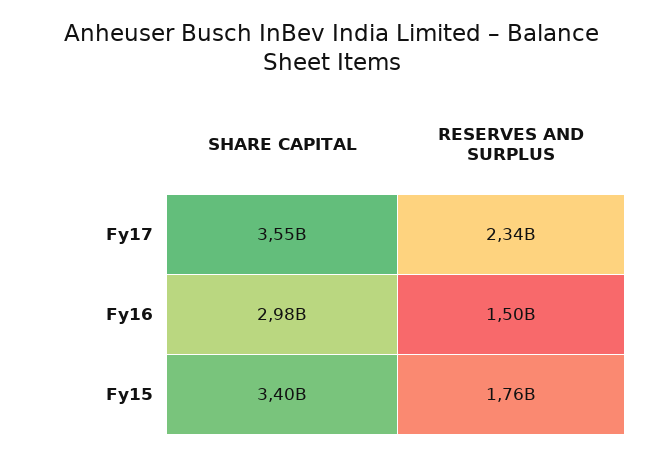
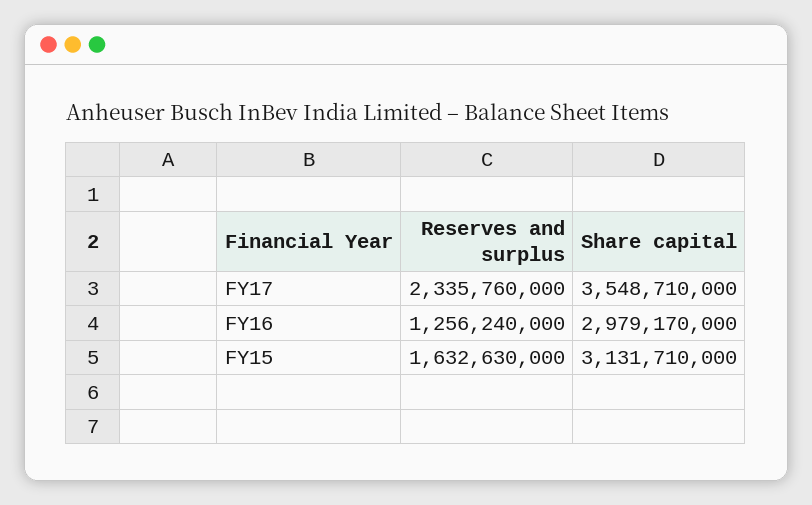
RESERVES AND SURPLUS, Fy16: 1500000000 -> 1256240000
SHARE CAPITAL, Fy15: 3400000000 -> 3131710000
RESERVES AND SURPLUS, Fy15: 1760000000 -> 1632630000

